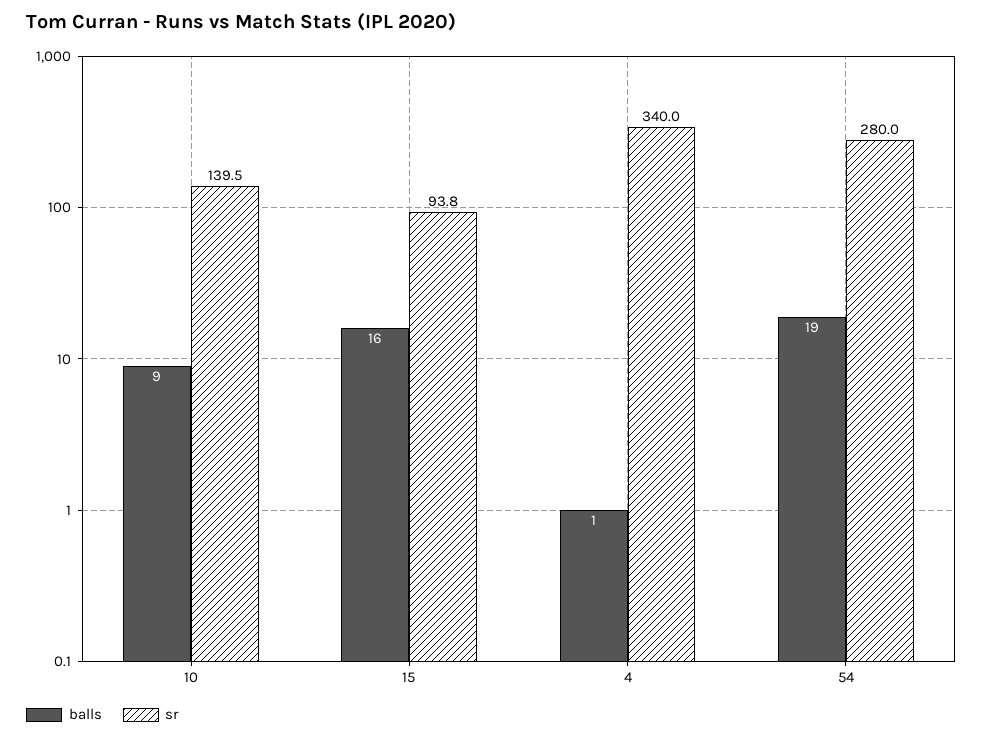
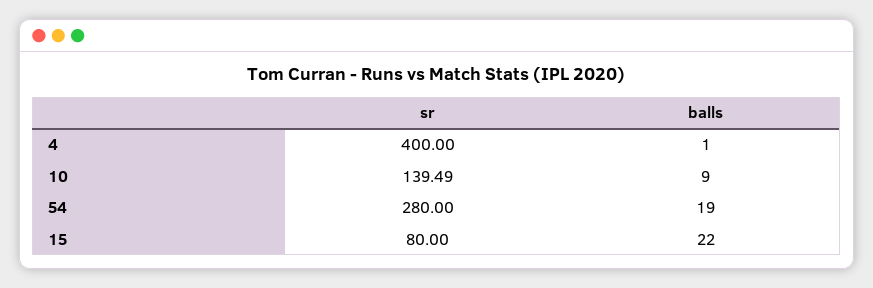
balls, 15: 16 -> 22
sr, 15: 93.8 -> 80
sr, 4: 340 -> 400

